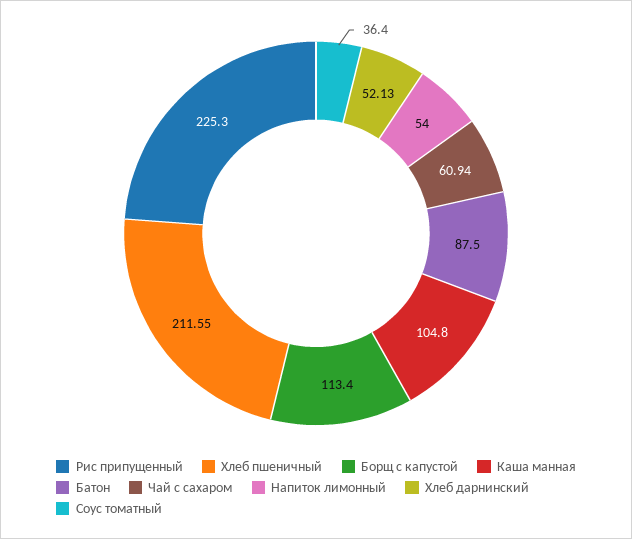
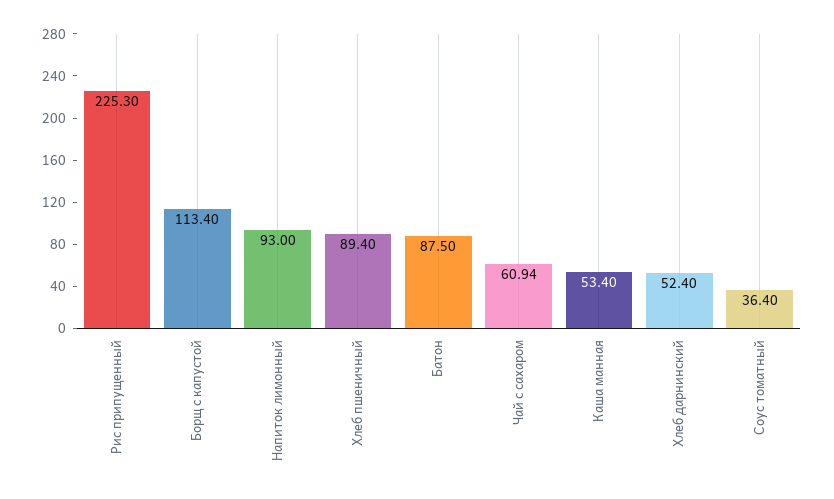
Хлеб пшеничный: 211.55 -> 89.4
Каша манная: 104.8 -> 53.4
Напиток лимонный: 54 -> 93
Хлеб дарнинский: 52.13 -> 52.4

